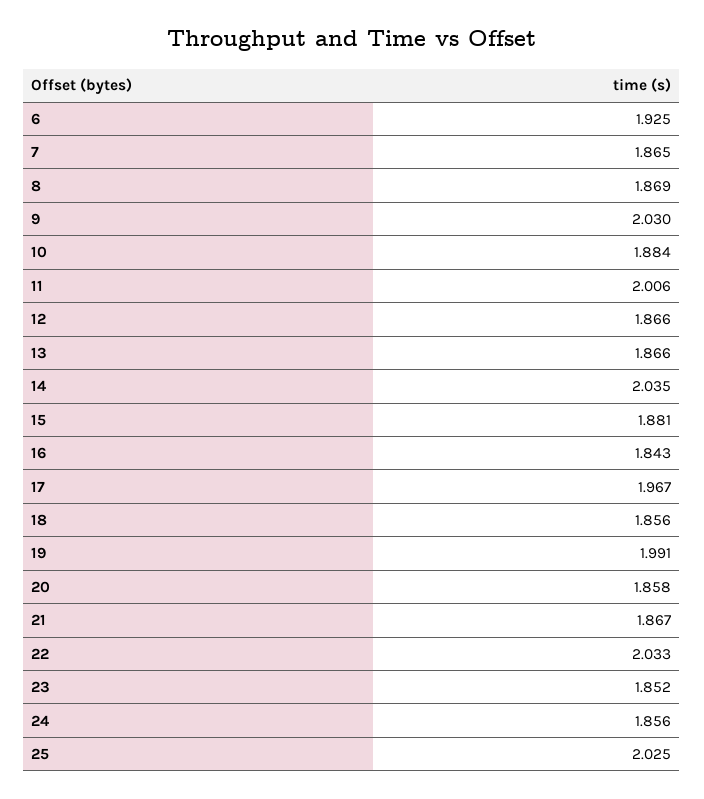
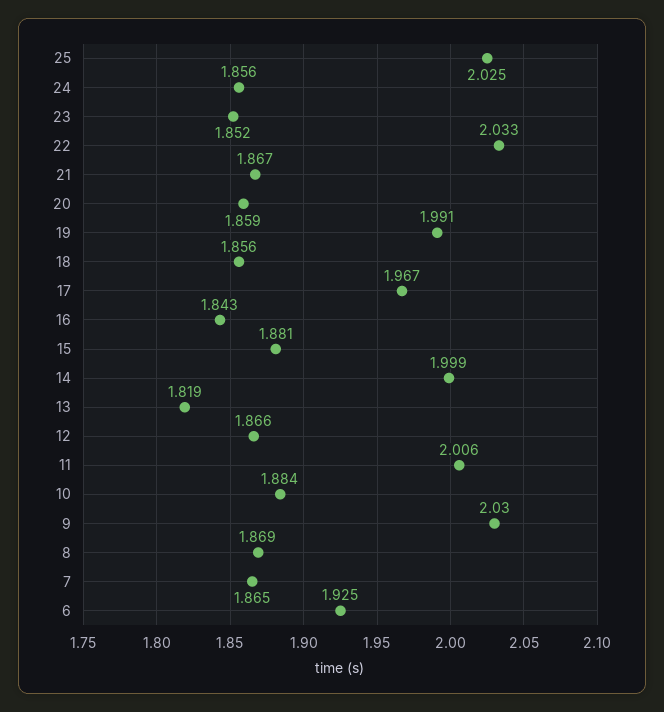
13: 1.866 -> 1.819
14: 2.035 -> 1.999
20: 1.858 -> 1.859

